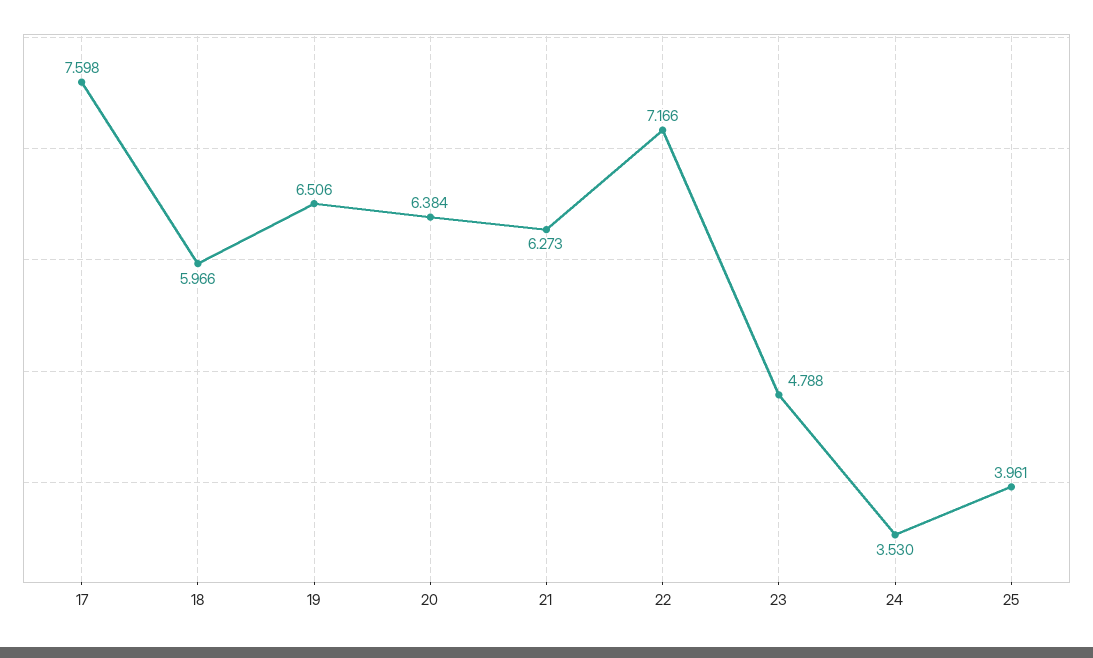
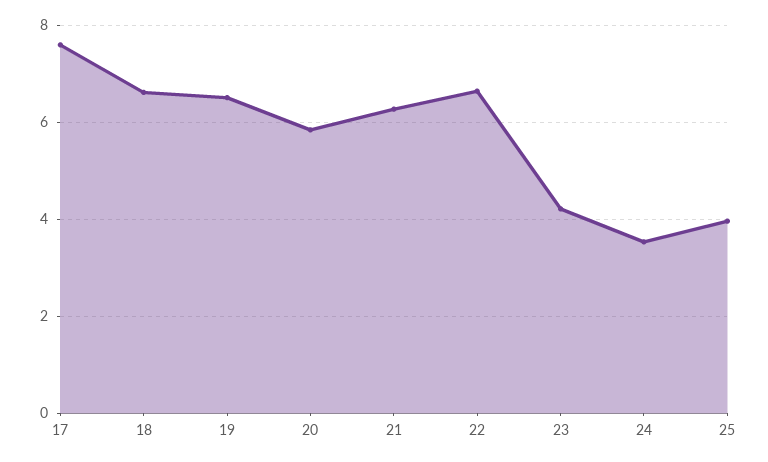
18: 5.966 -> 6.6
20: 6.384 -> 5.8
22: 7.166 -> 6.6
23: 4.788 -> 4.2

